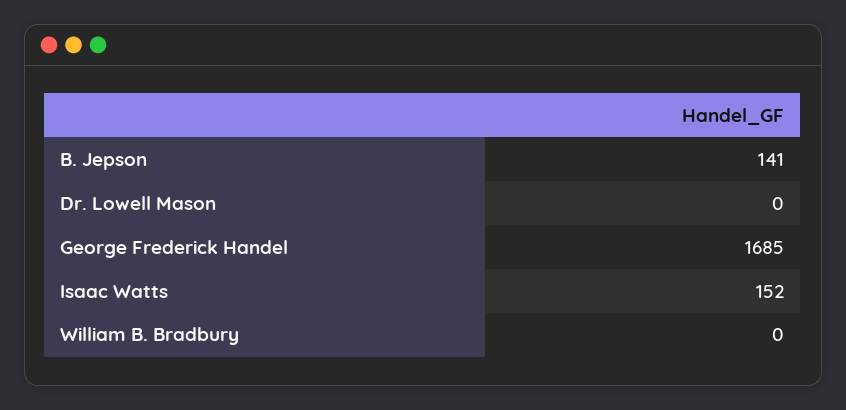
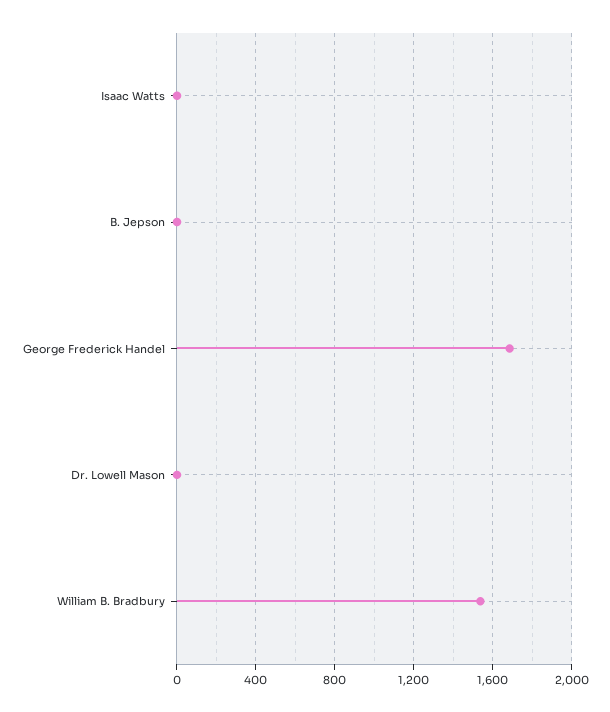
B. Jepson: 141 -> 0
Isaac Watts: 152 -> 0
William B. Bradbury: 0 -> 1550

